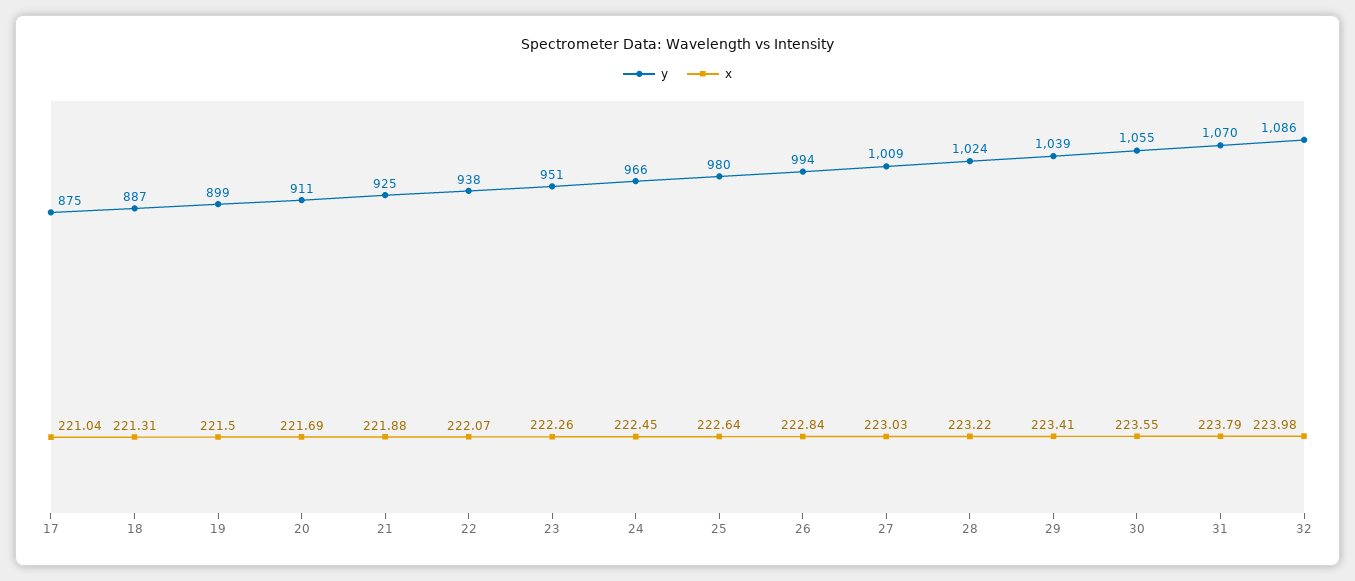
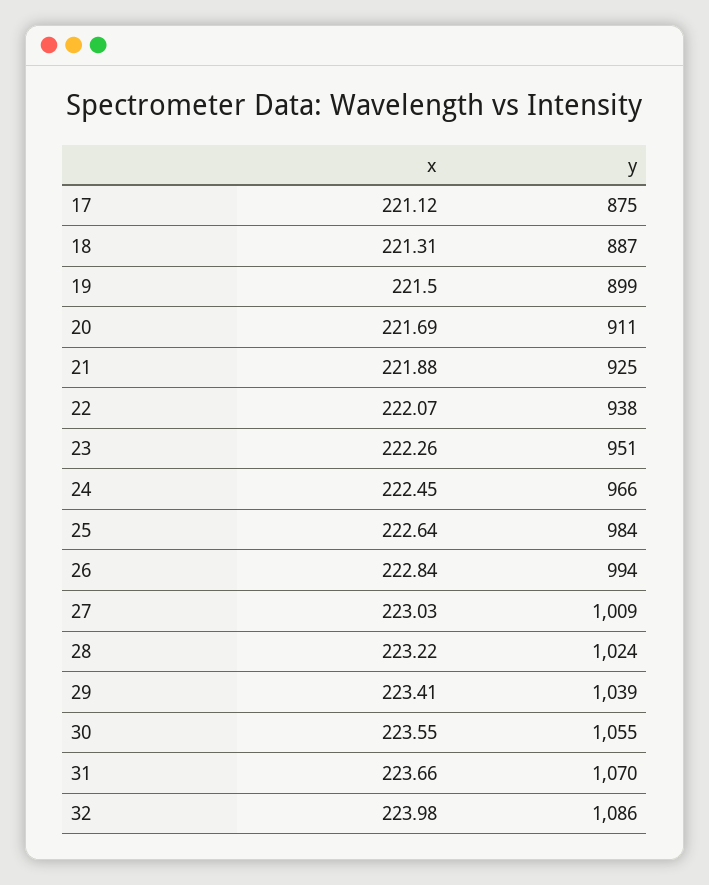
x, 17: 221.04 -> 221.12
y, 25: 980 -> 984
x, 31: 223.79 -> 223.66

